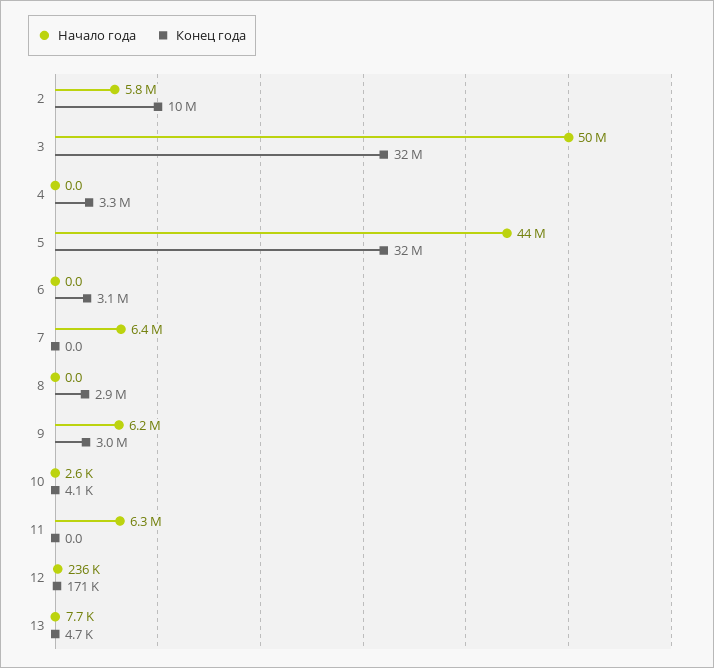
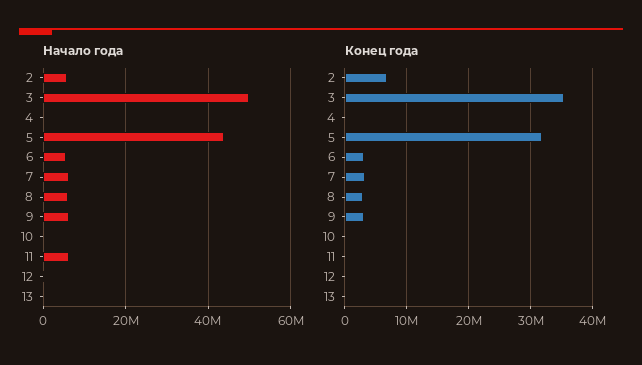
Конец года, 2: 10000000 -> 7000000
Конец года, 3: 32000000 -> 35000000
Конец года, 4: 3300000 -> 0
Начало года, 6: 0 -> 6000000
Конец года, 7: 0 -> 3000000
Начало года, 8: 0 -> 6000000

